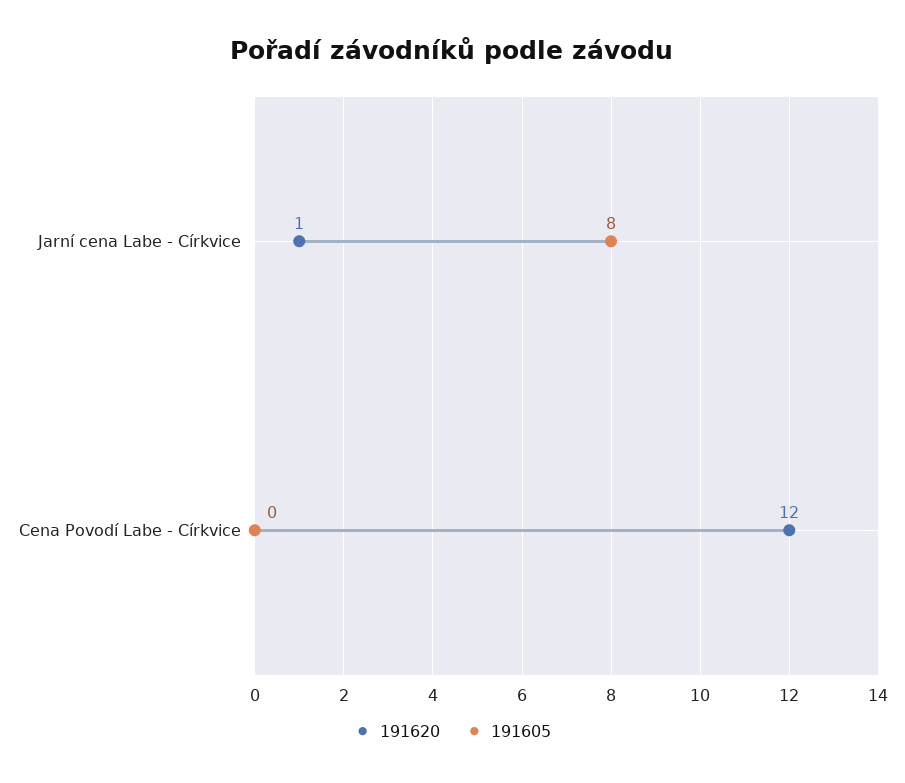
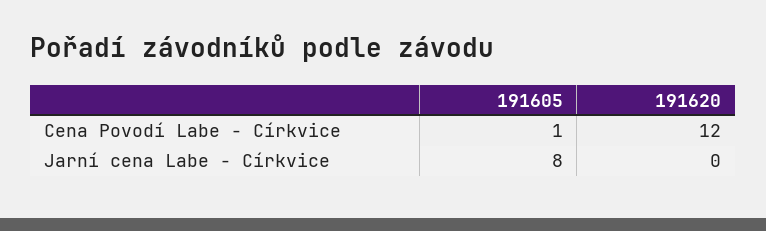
191620, Jarní cena Labe - Církvice: 1 -> 0
191605, Cena Povodí Labe - Církvice: 0 -> 1

